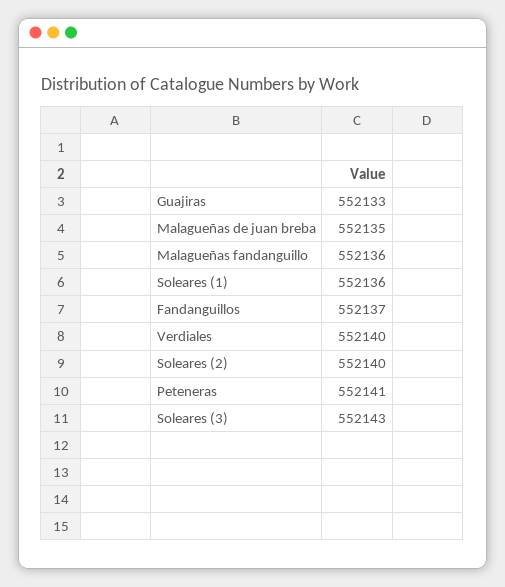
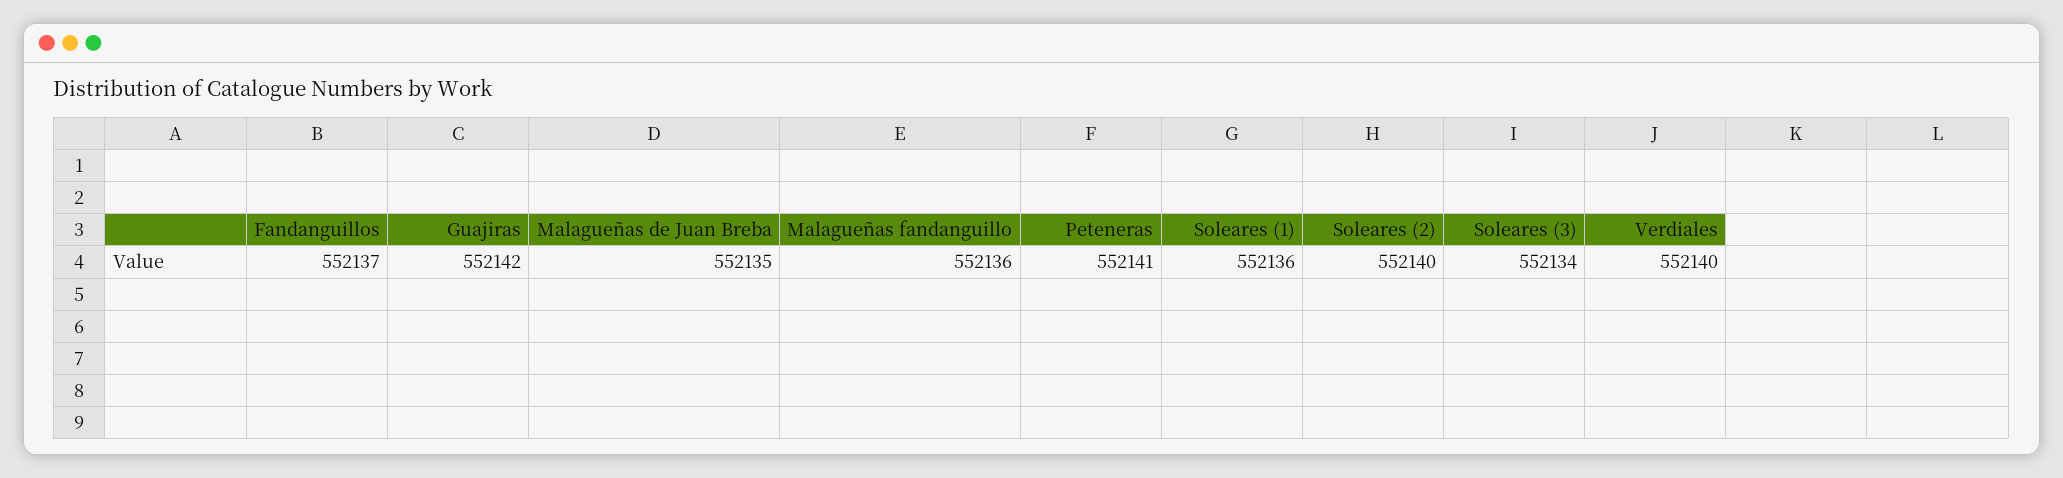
Guajiras: 552133 -> 552142
Soleares (3): 552143 -> 552134

